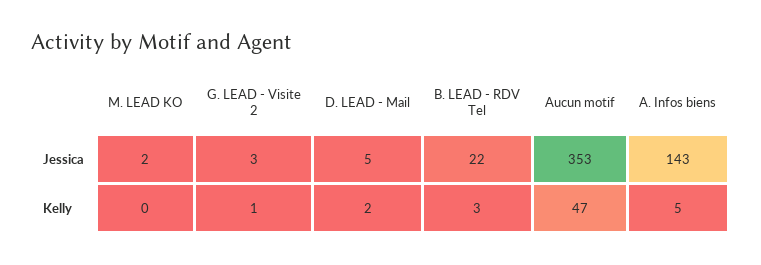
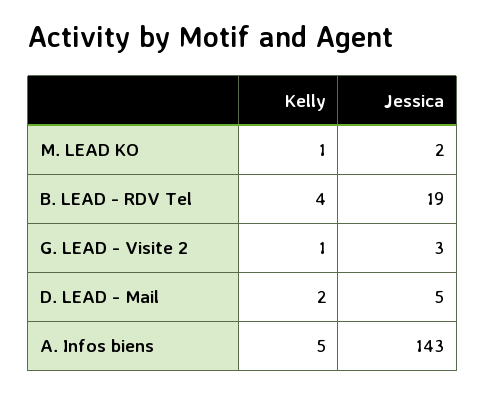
B. LEAD - RDV Tel, Jessica: 22 -> 19
Aucun motif, Jessica: 353 -> none
M. LEAD KO, Kelly: 0 -> 1
B. LEAD - RDV Tel, Kelly: 3 -> 4
Aucun motif, Kelly: 47 -> none

